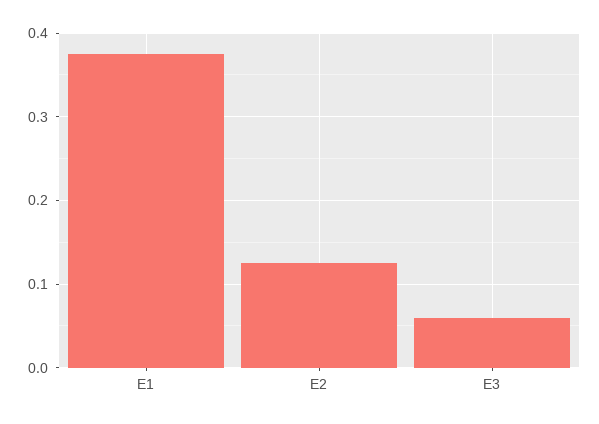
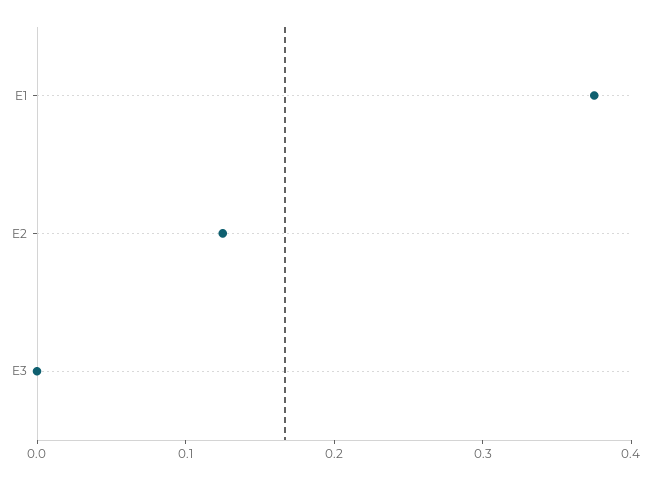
E3: 0.06 -> 0

